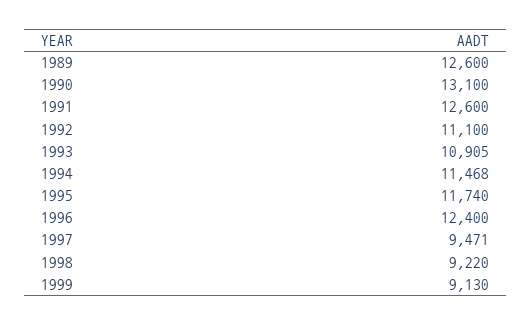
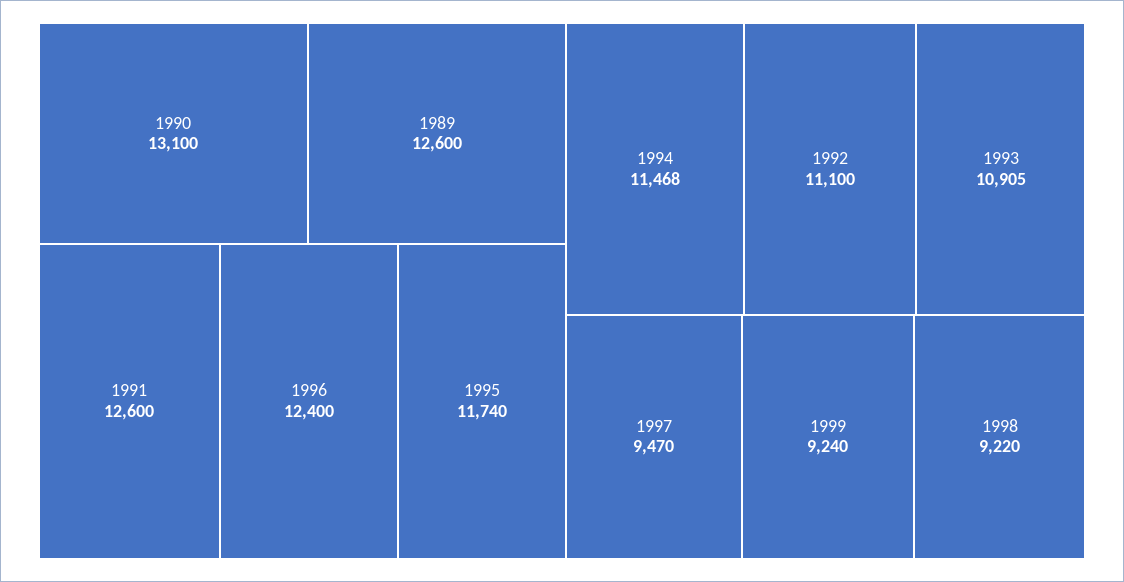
1997: 9471 -> 9470
1999: 9130 -> 9240

